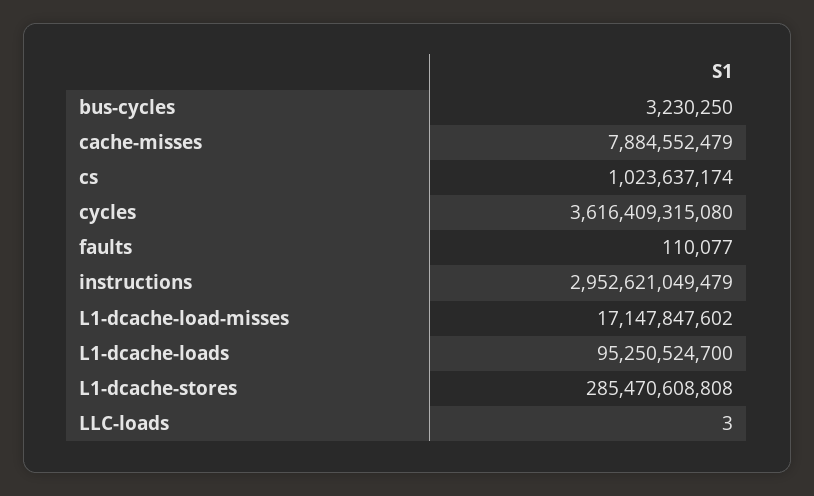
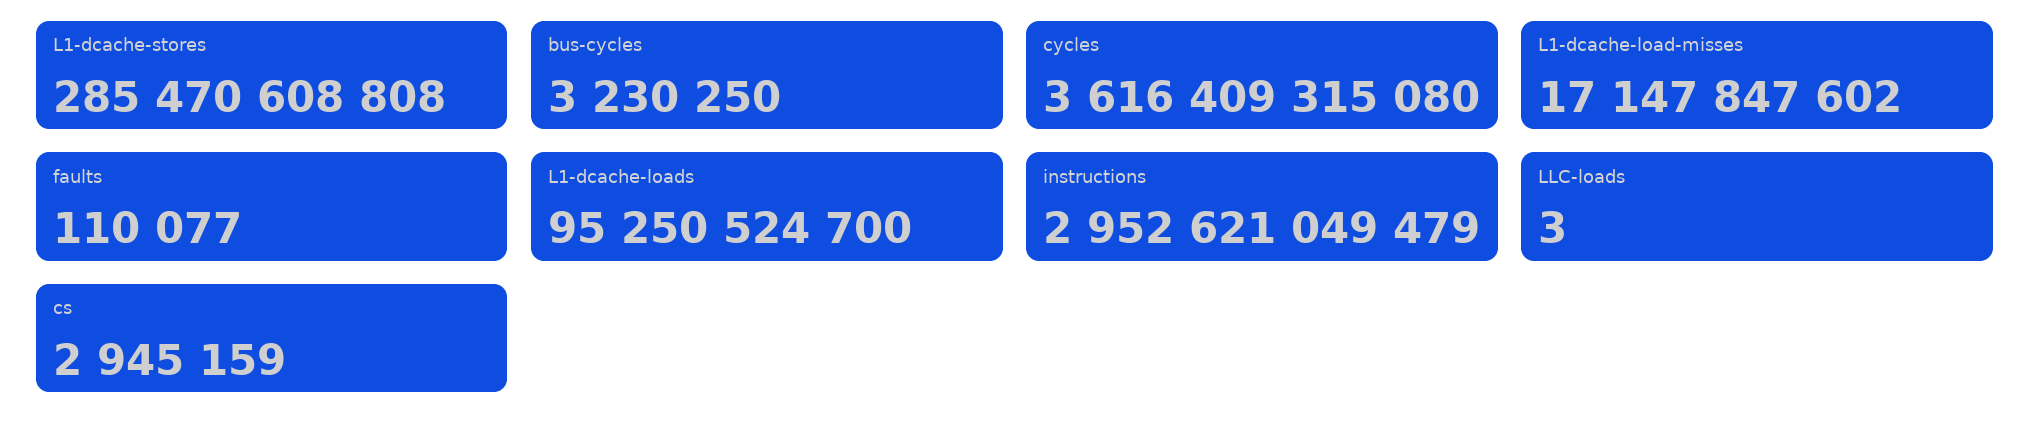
cache-misses: 7884552479 -> none
cs: 1023637174 -> 2945159

